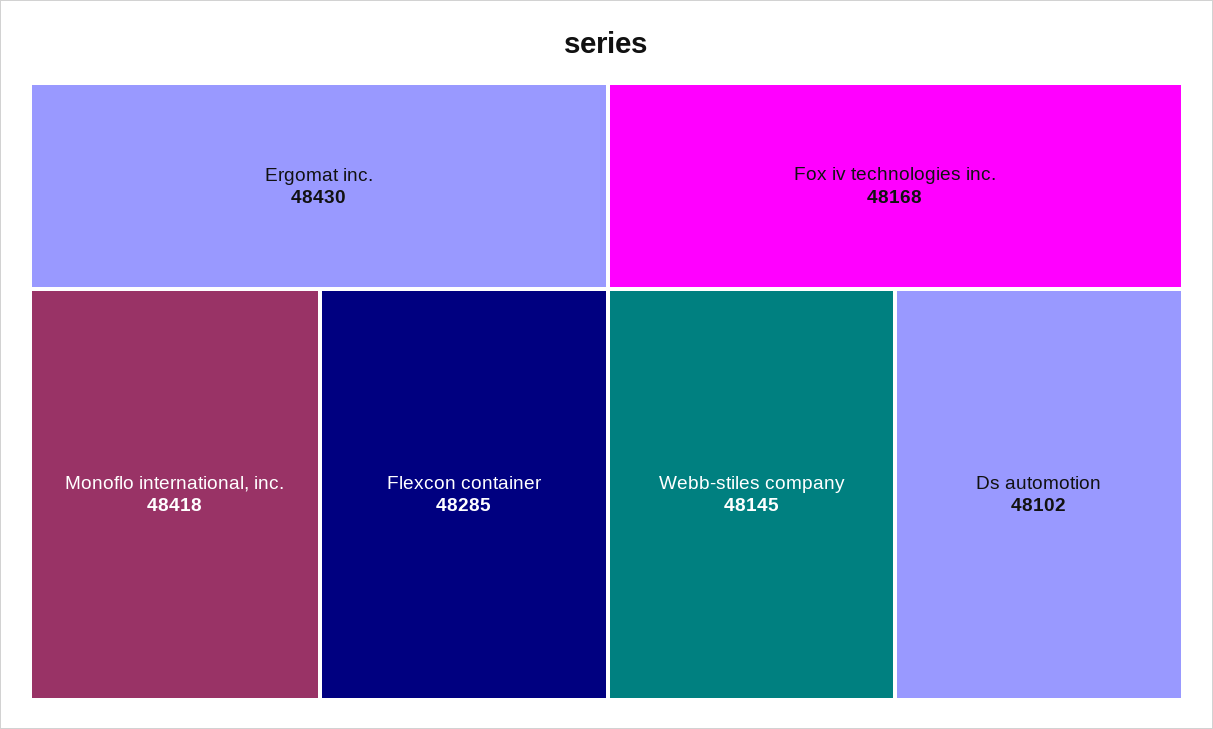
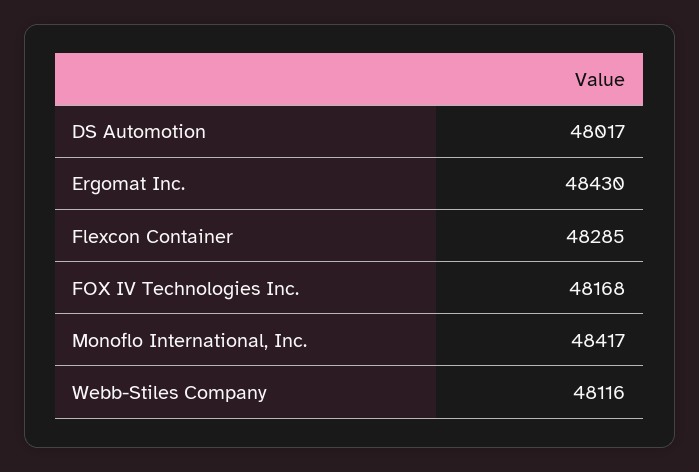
Monoflo international, inc.: 48418 -> 48417
Webb-stiles company: 48145 -> 48116
Ds automotion: 48102 -> 48017

